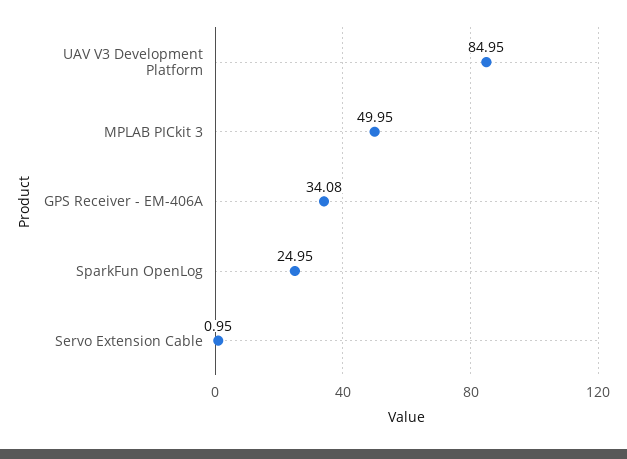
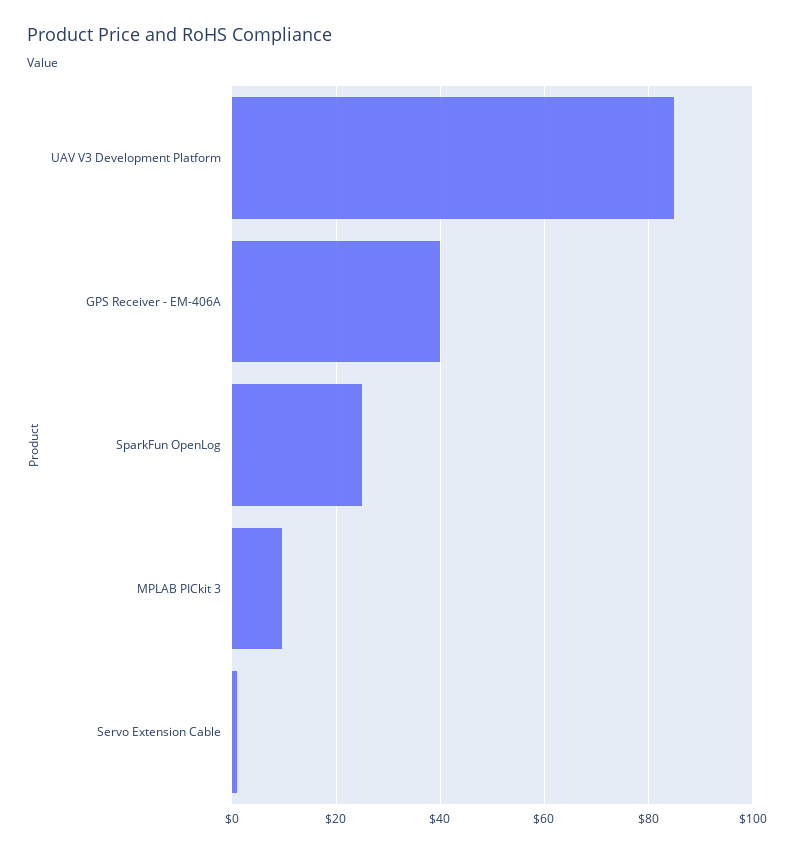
MPLAB PICkit 3: 49.95 -> 10
GPS Receiver - EM-406A: 34.08 -> 40

